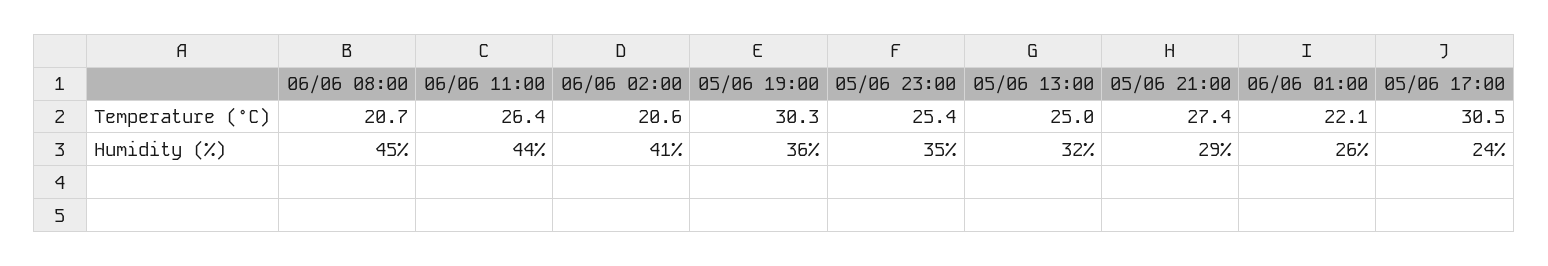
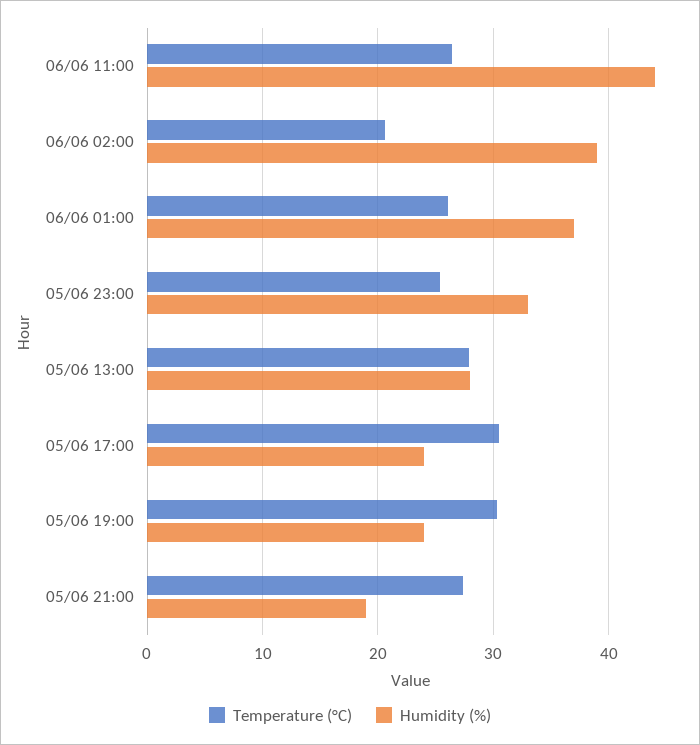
Temperature (°C), 06/06 08:00: 20.7 -> none
Temperature (°C), 05/06 13:00: 25 -> 28
Temperature (°C), 06/06 01:00: 22.1 -> 26
Humidity (%), 06/06 08:00: 45 -> none
Humidity (%), 06/06 02:00: 41 -> 39
Humidity (%), 05/06 19:00: 36 -> 24
Humidity (%), 05/06 23:00: 35 -> 33
Humidity (%), 05/06 13:00: 32 -> 28
Humidity (%), 05/06 21:00: 29 -> 19
Humidity (%), 06/06 01:00: 26 -> 37

